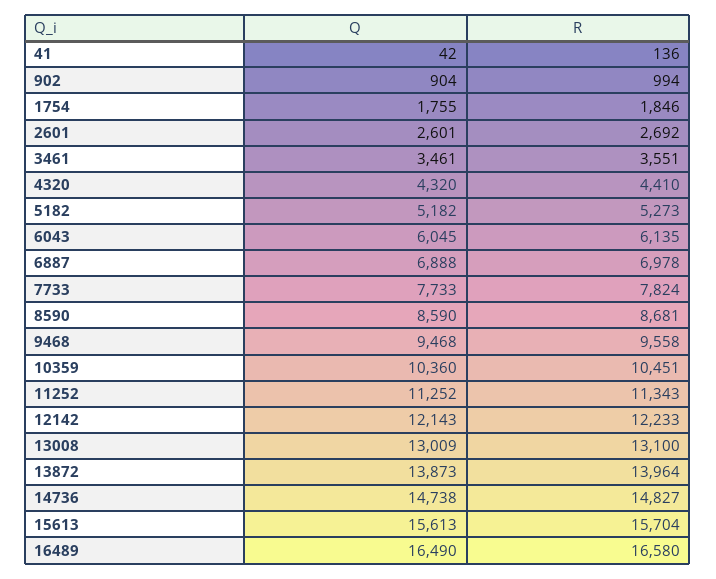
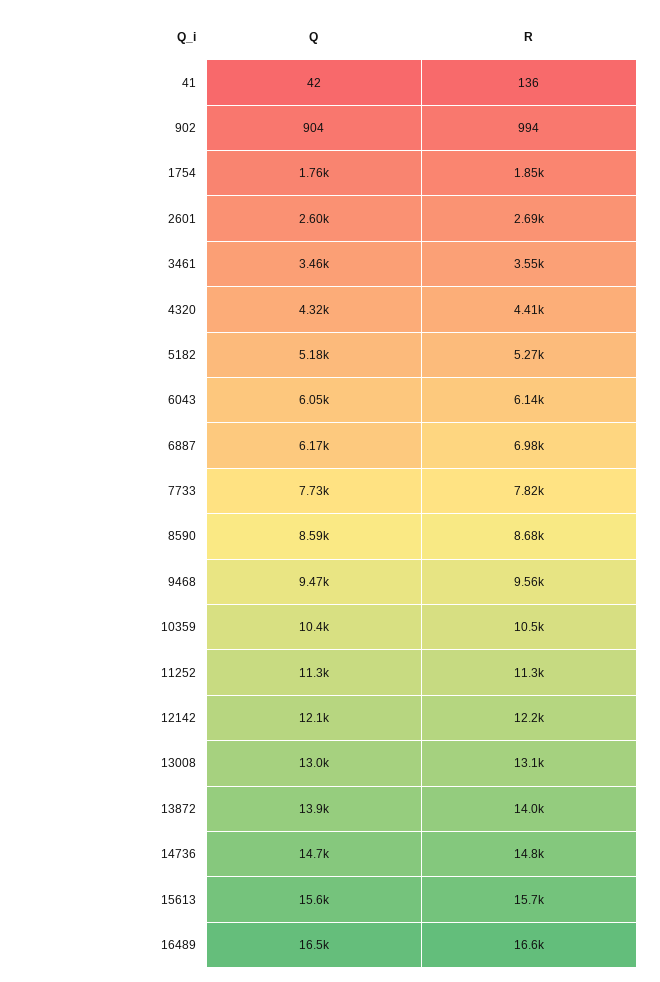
Q, 6887: 6888 -> 6170

